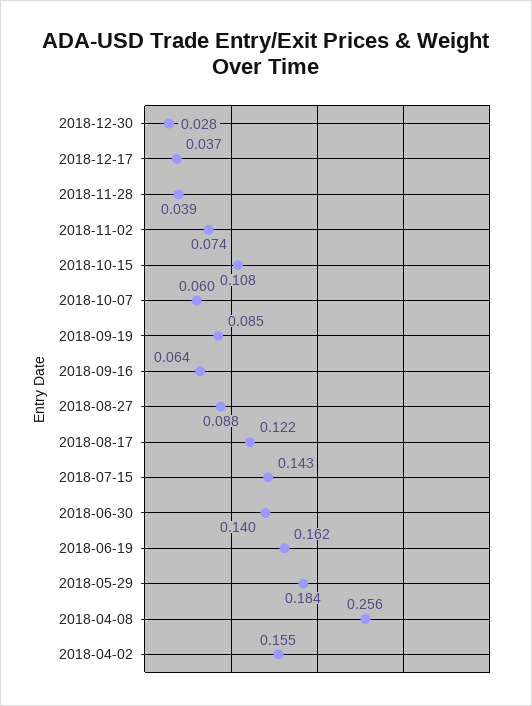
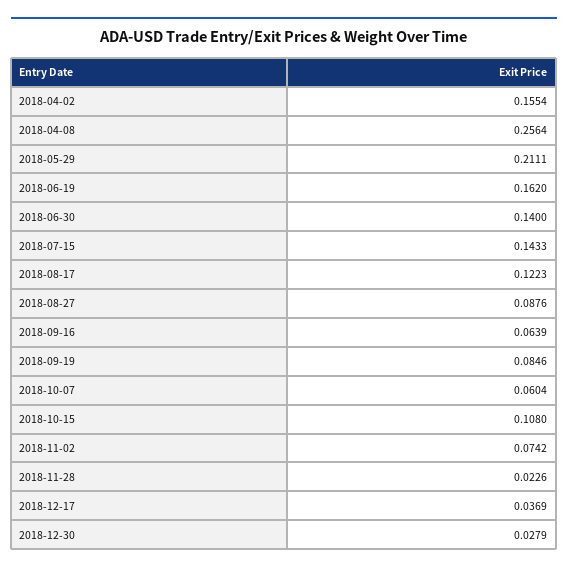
2018-11-28: 0.039 -> 0.0226
2018-05-29: 0.184 -> 0.2111

